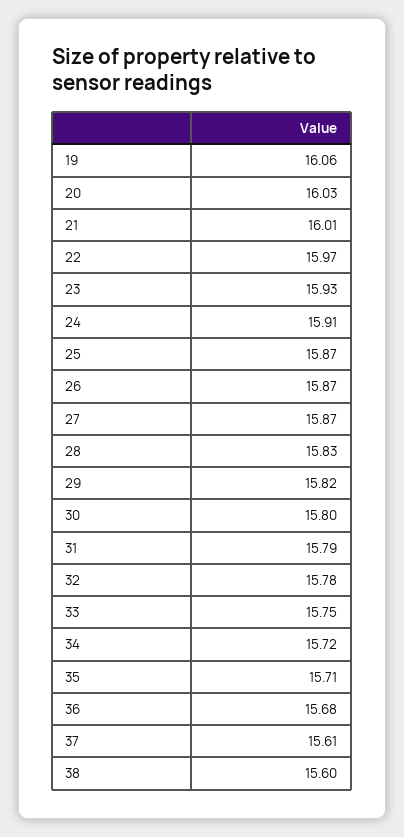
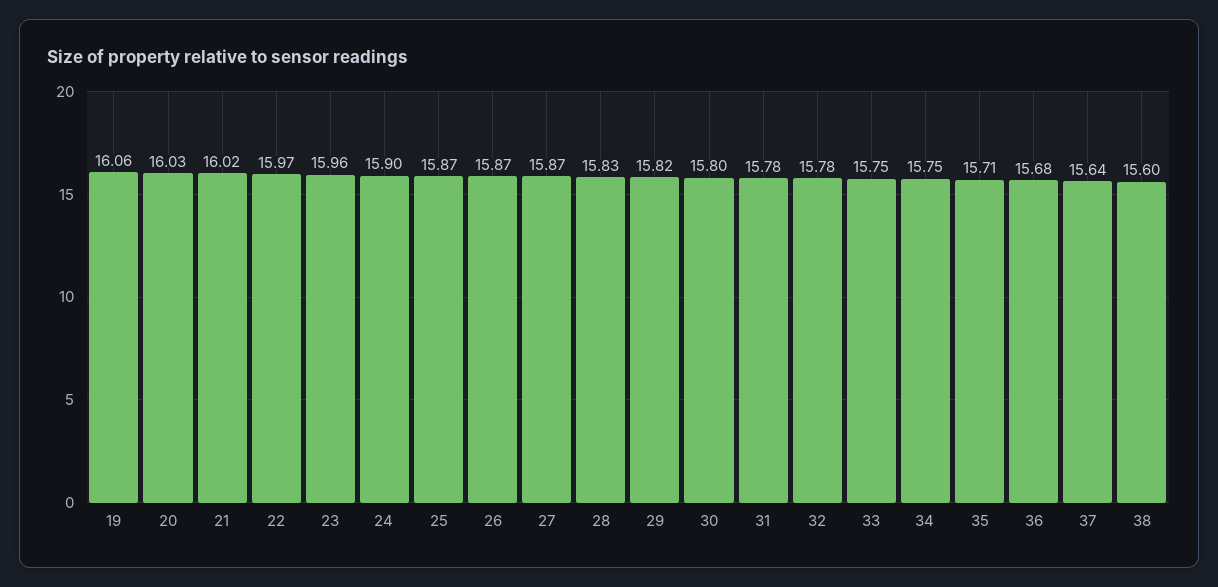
21: 16.01 -> 16.02
23: 15.93 -> 15.96
24: 15.91 -> 15.9
31: 15.79 -> 15.78
34: 15.72 -> 15.75
37: 15.61 -> 15.64

